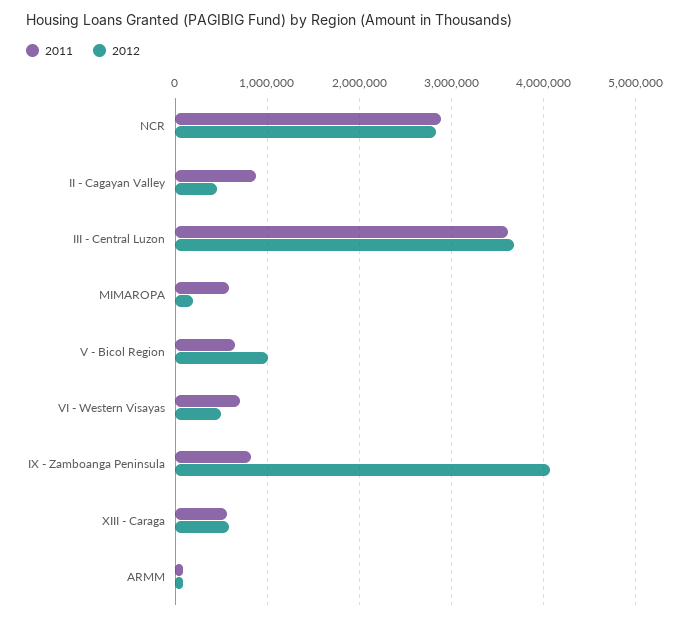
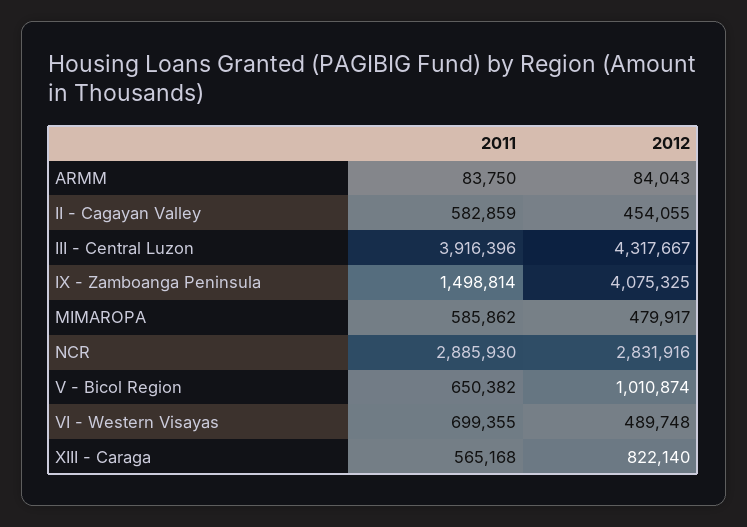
2011, II - Cagayan Valley: 900000 -> 582859
2011, III - Central Luzon: 3600000 -> 3916396
2012, III - Central Luzon: 3700000 -> 4317667
2012, MIMAROPA: 200000 -> 479917
2011, IX - Zamboanga Peninsula: 800000 -> 1498814
2012, XIII - Caraga: 600000 -> 822140

